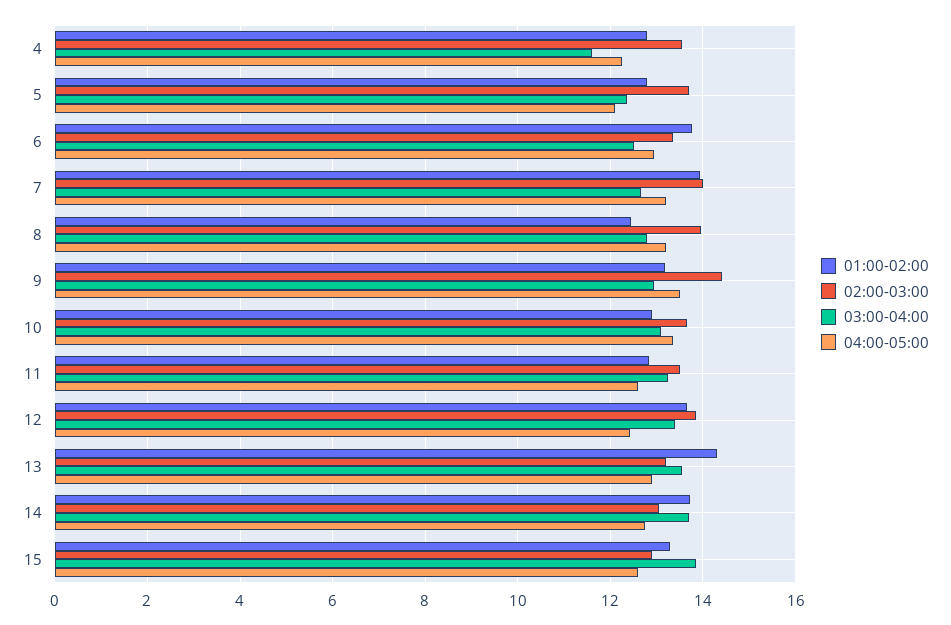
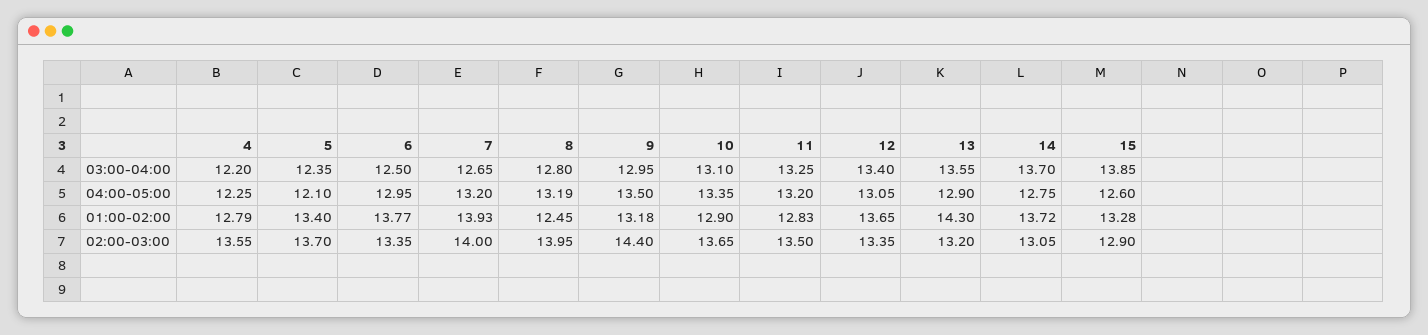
03:00-04:00, 4: 11.6 -> 12.2
01:00-02:00, 5: 12.8 -> 13.4
04:00-05:00, 11: 12.6 -> 13.2
02:00-03:00, 12: 13.8 -> 13.35
04:00-05:00, 12: 12.4 -> 13.05

